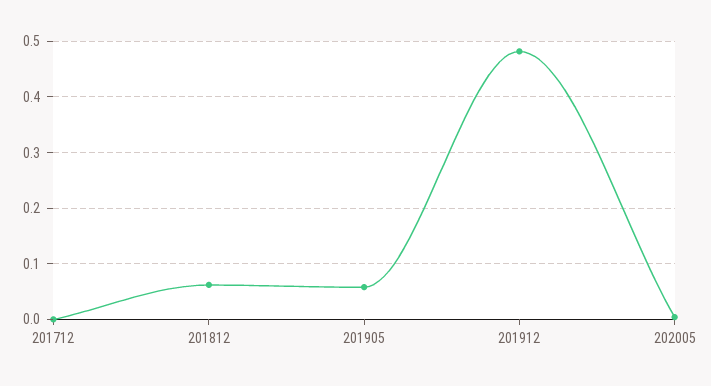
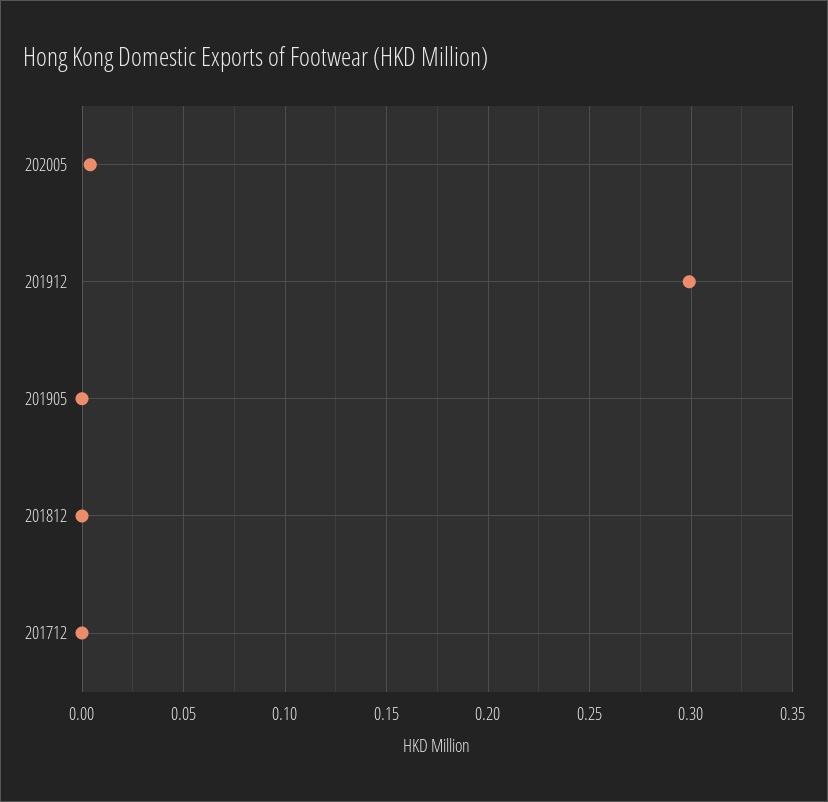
201812: 0.06 -> 0
201905: 0.06 -> 0
201912: 0.48 -> 0.3

